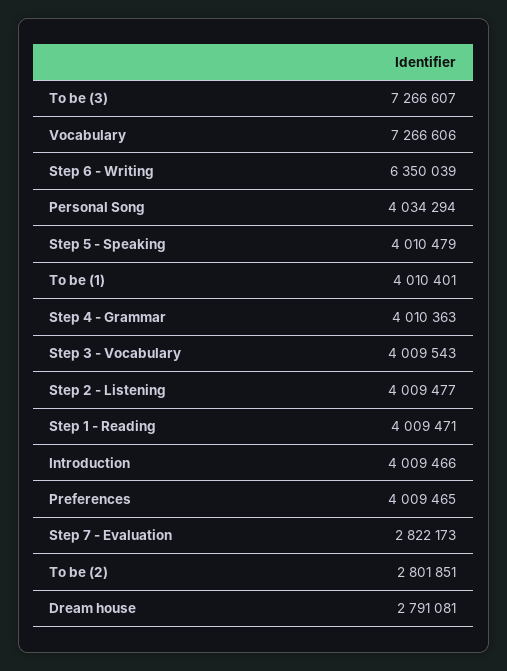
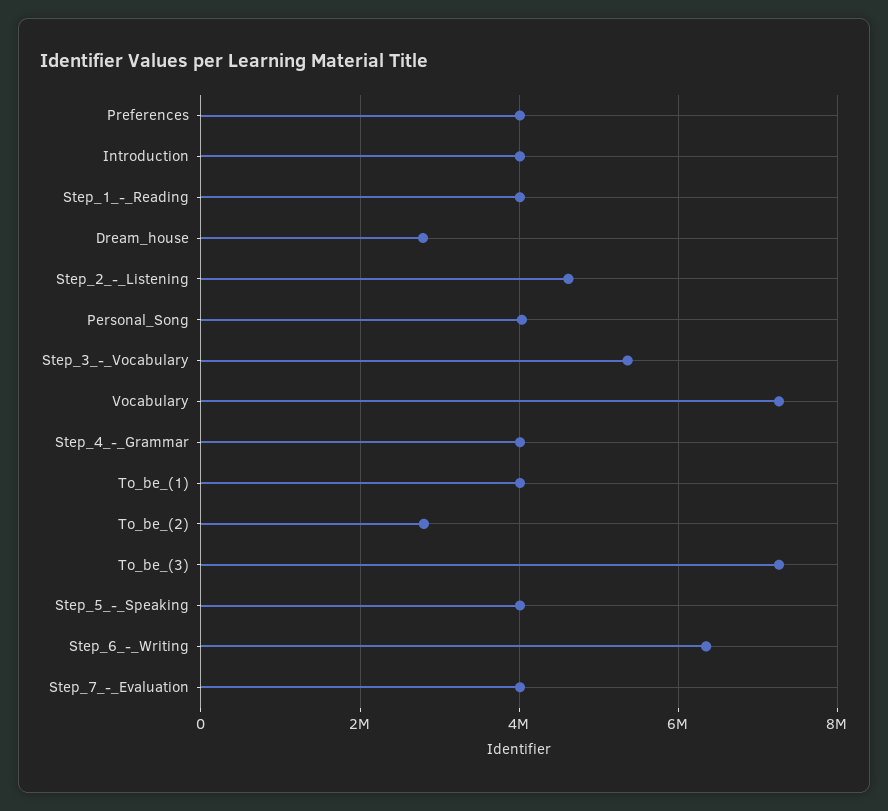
Step 3 - Vocabulary: 4009543 -> 5400000
Step 2 - Listening: 4009477 -> 4600000
Step 7 - Evaluation: 2822173 -> 4000000

